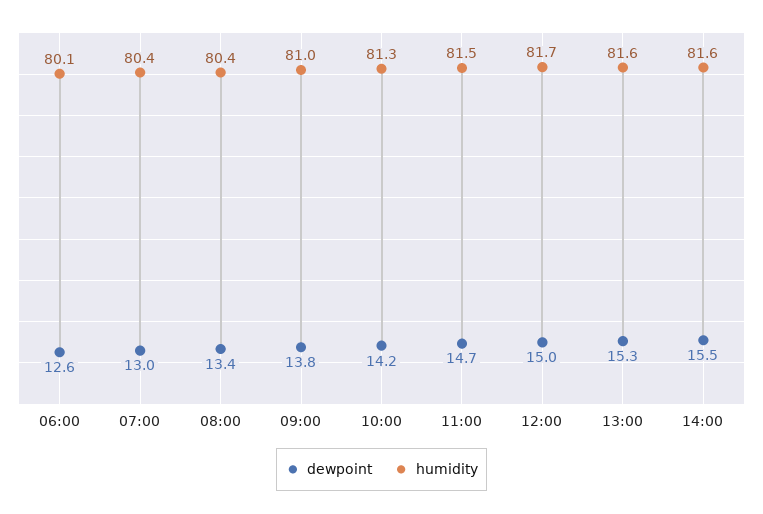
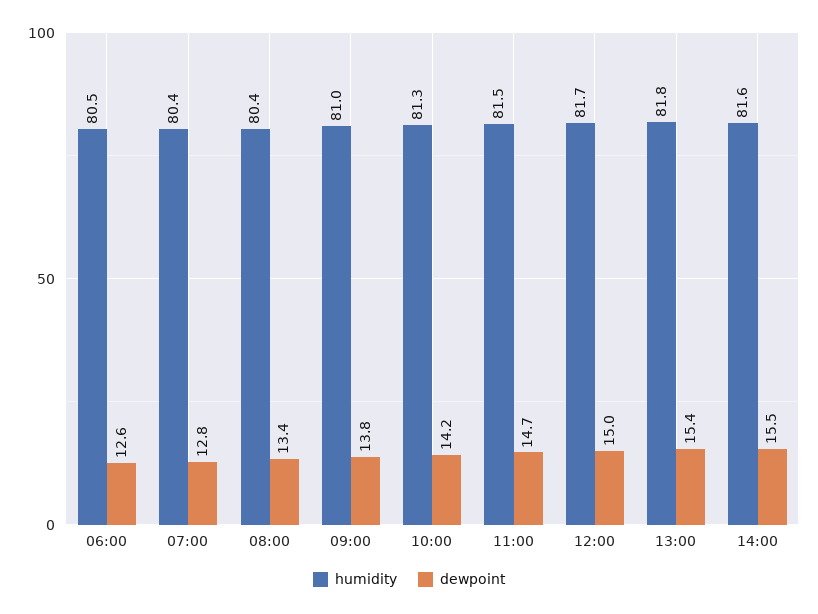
humidity, 06:00: 80.1 -> 80.5
dewpoint, 07:00: 13 -> 12.8
dewpoint, 13:00: 15.3 -> 15.4
humidity, 13:00: 81.6 -> 81.8

